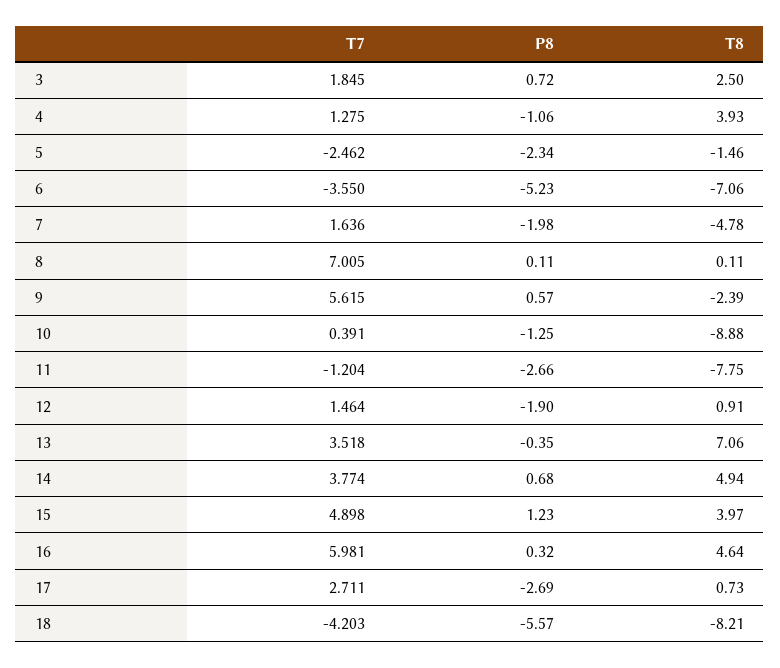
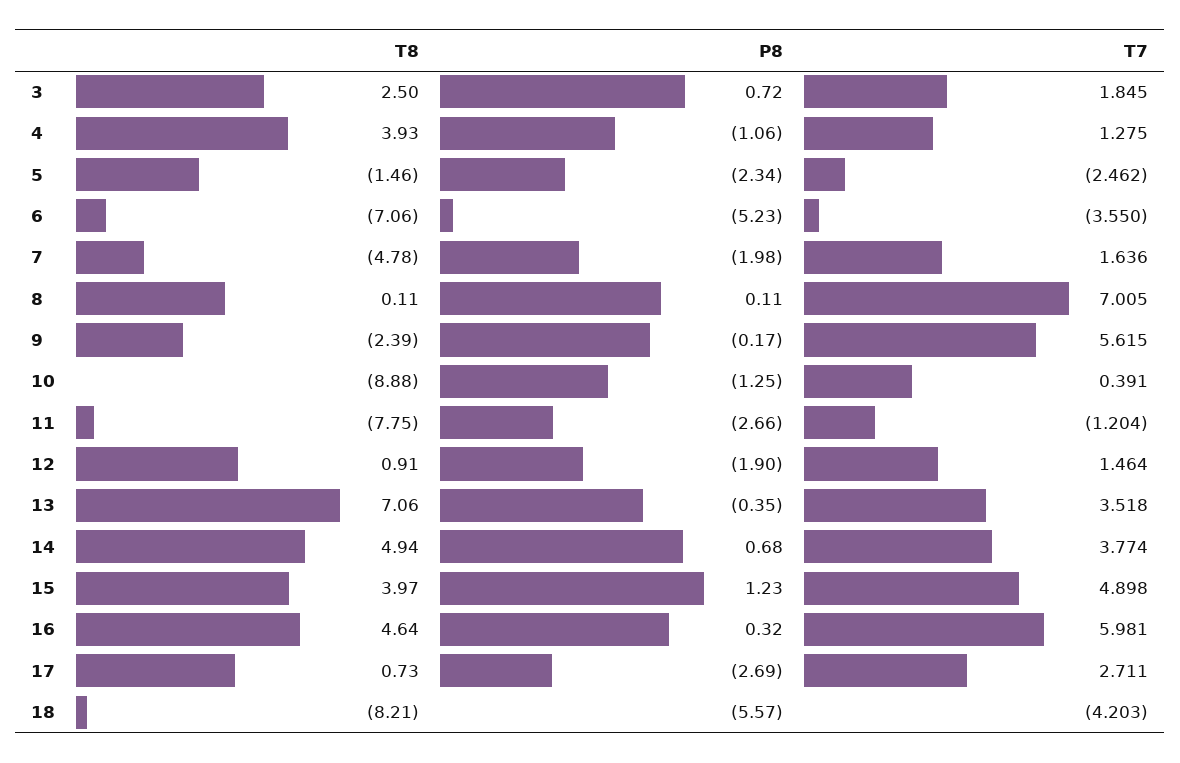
P8, 9: 0.57 -> -0.17

